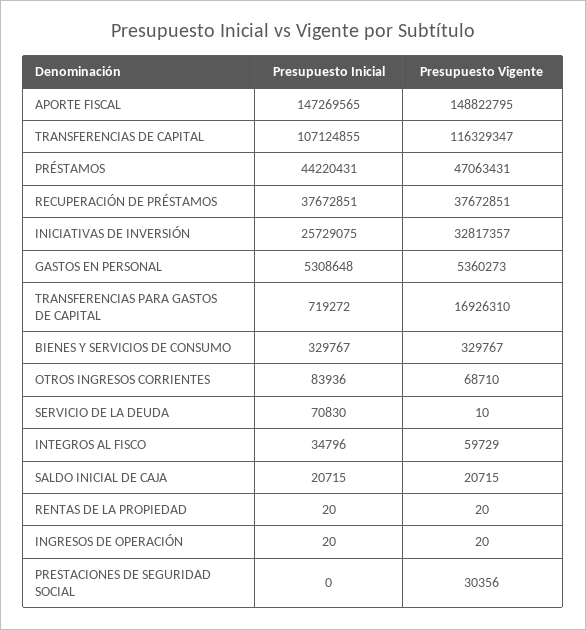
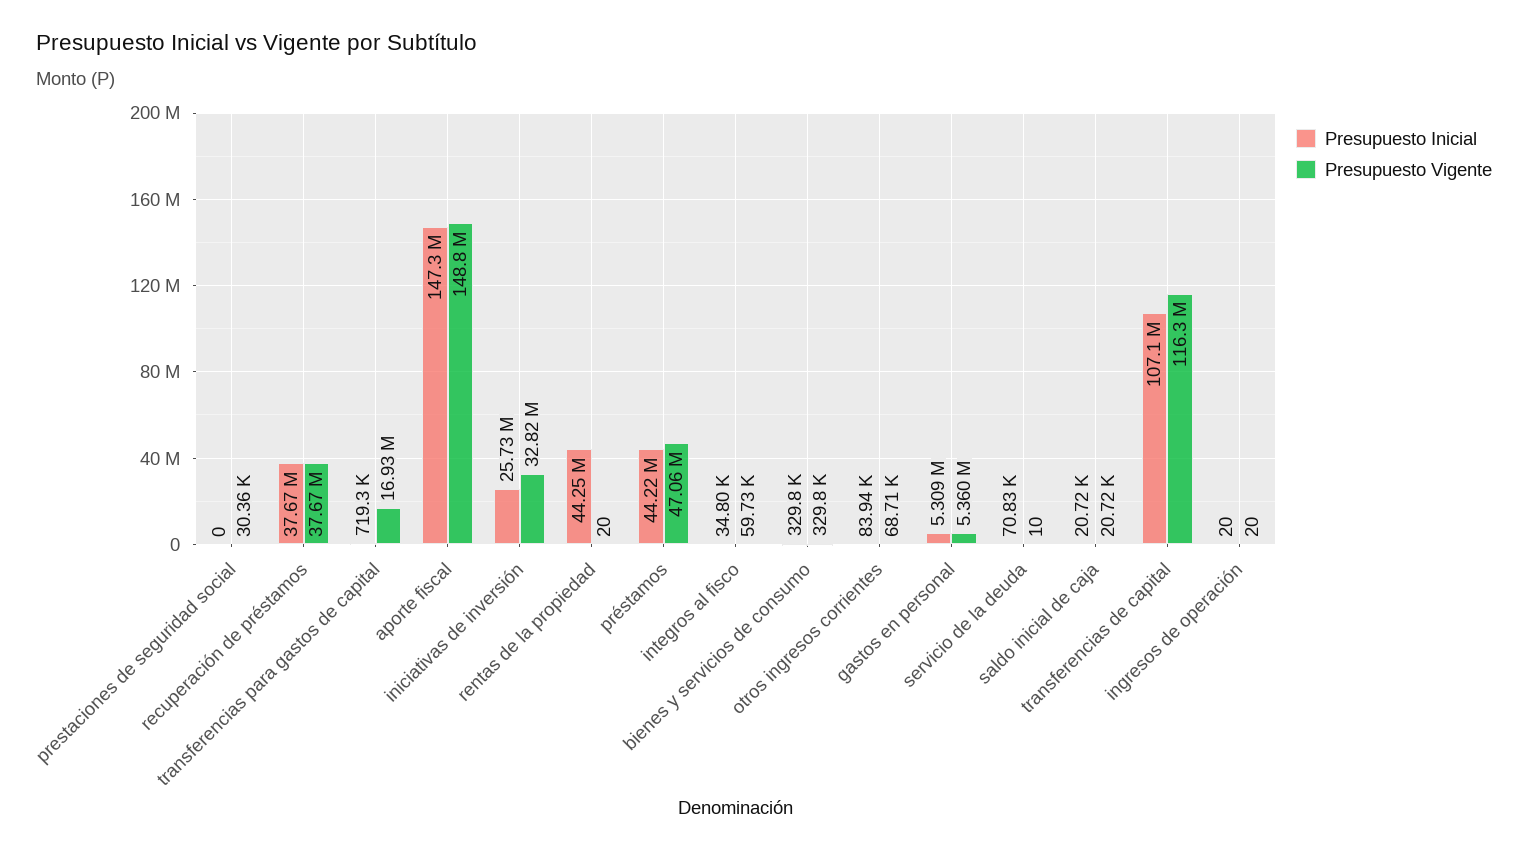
Presupuesto Inicial, RENTAS DE LA PROPIEDAD: 20 -> 44250000

